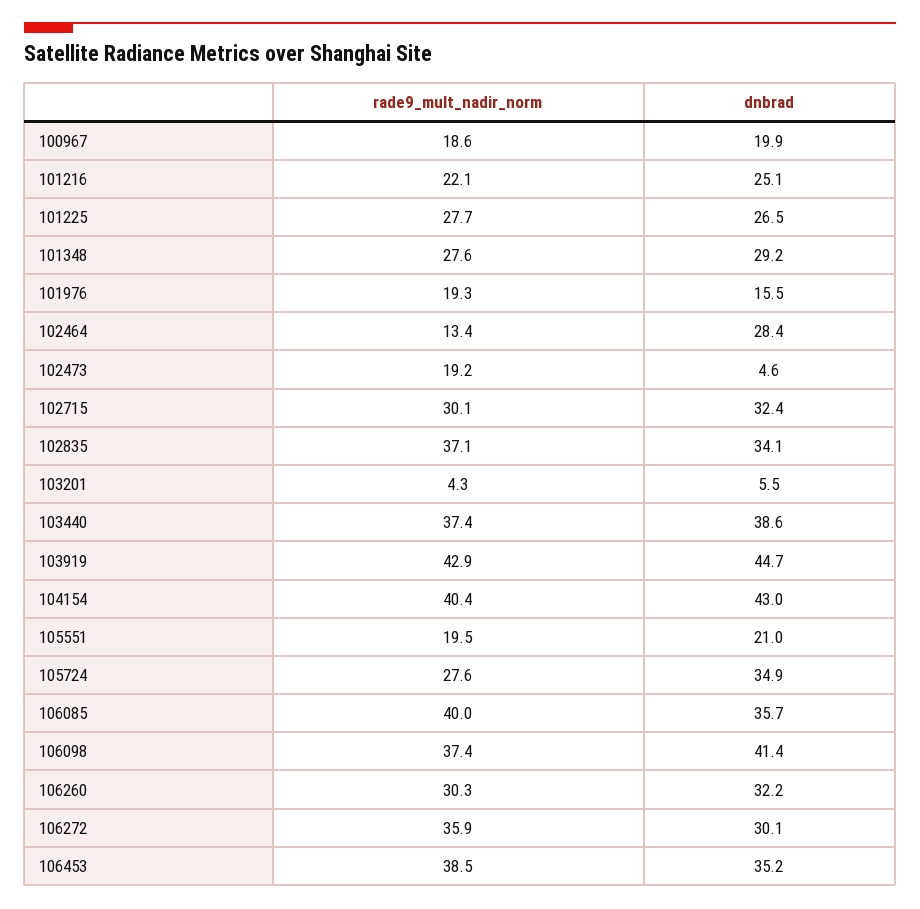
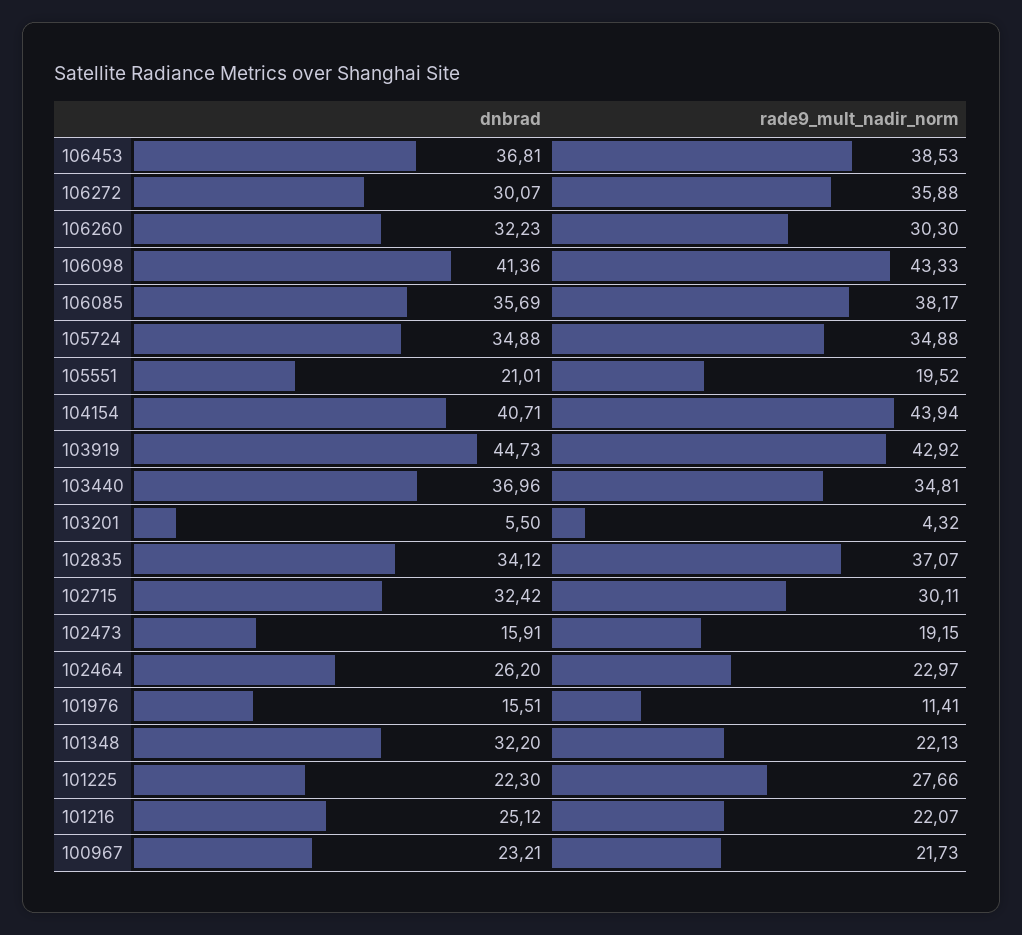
rade9_mult_nadir_norm, 100967: 18.6 -> 21.73
dnbrad, 100967: 19.9 -> 23.21
dnbrad, 101225: 26.5 -> 22.3
rade9_mult_nadir_norm, 101348: 27.6 -> 22.13
dnbrad, 101348: 29.2 -> 32.2
rade9_mult_nadir_norm, 101976: 19.3 -> 11.41
rade9_mult_nadir_norm, 102464: 13.4 -> 22.97
dnbrad, 102464: 28.4 -> 26.2
dnbrad, 102473: 4.6 -> 15.91
rade9_mult_nadir_norm, 103440: 37.4 -> 34.81
dnbrad, 103440: 38.6 -> 36.96
rade9_mult_nadir_norm, 104154: 40.4 -> 43.94
dnbrad, 104154: 43 -> 40.71
rade9_mult_nadir_norm, 105724: 27.6 -> 34.88
rade9_mult_nadir_norm, 106085: 40 -> 38.17
rade9_mult_nadir_norm, 106098: 37.4 -> 43.33
dnbrad, 106453: 35.2 -> 36.81

